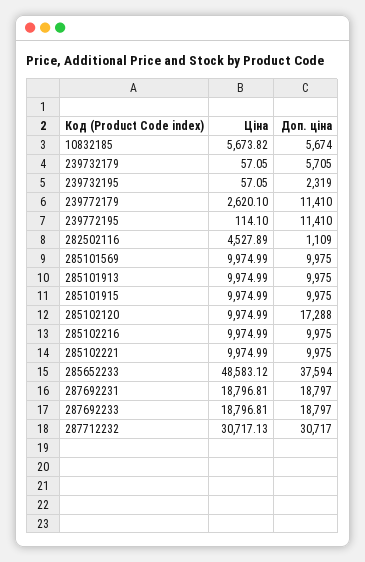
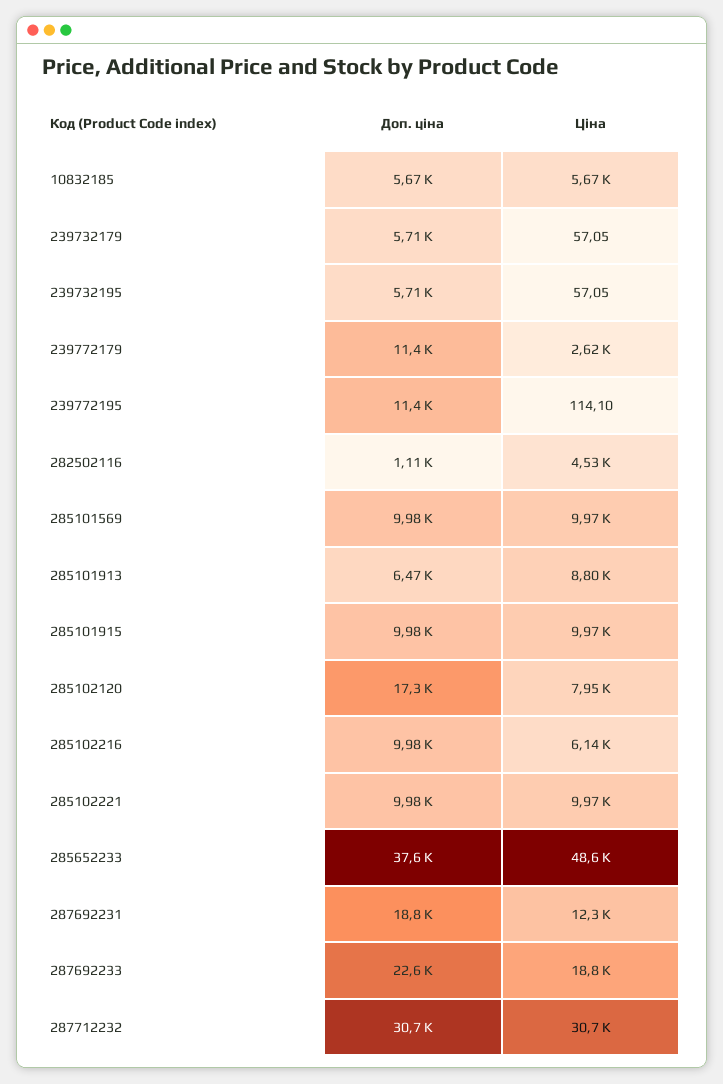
Доп. ціна, 239732195: 2319 -> 5710
Ціна, 285101913: 9974.99 -> 8800
Доп. ціна, 285101913: 9975 -> 6470
Ціна, 285102120: 9974.99 -> 7950
Ціна, 285102216: 9974.99 -> 6140
Ціна, 287692231: 18796.81 -> 12300
Доп. ціна, 287692233: 18797 -> 22600

